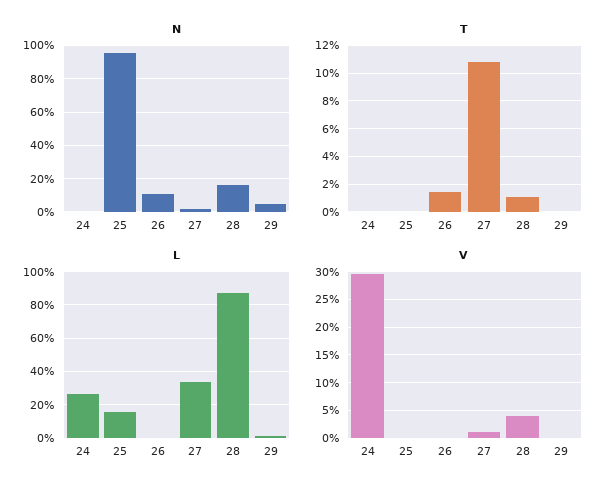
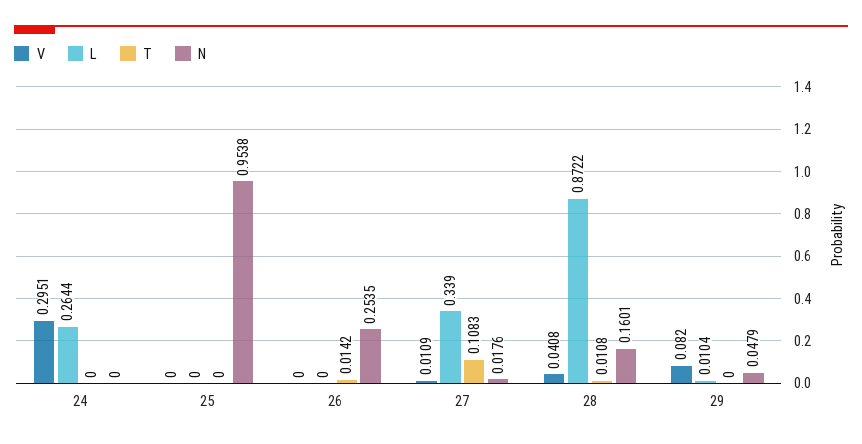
N, 26: 0.1 -> 0.2535
L, 25: 0.15 -> 0
V, 29: 0 -> 0.082

